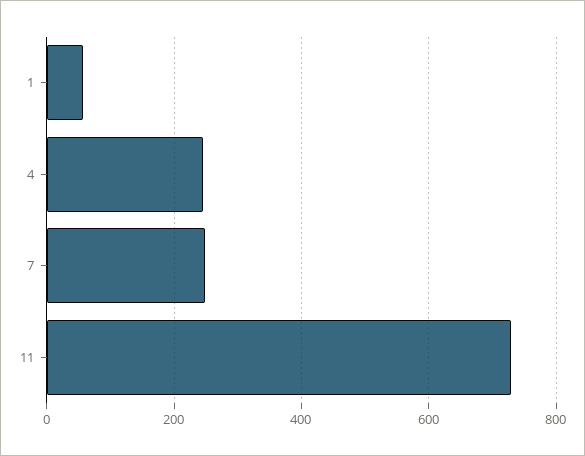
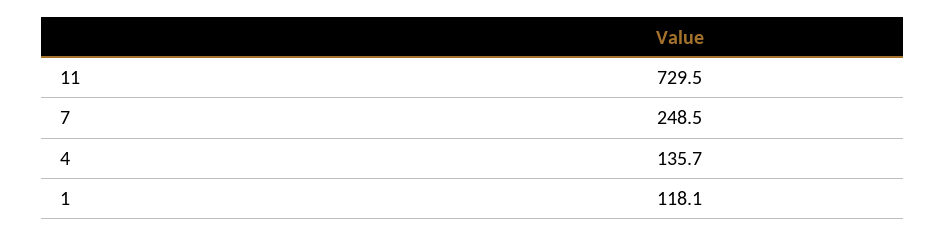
1: 60 -> 118.1
4: 240 -> 135.7

